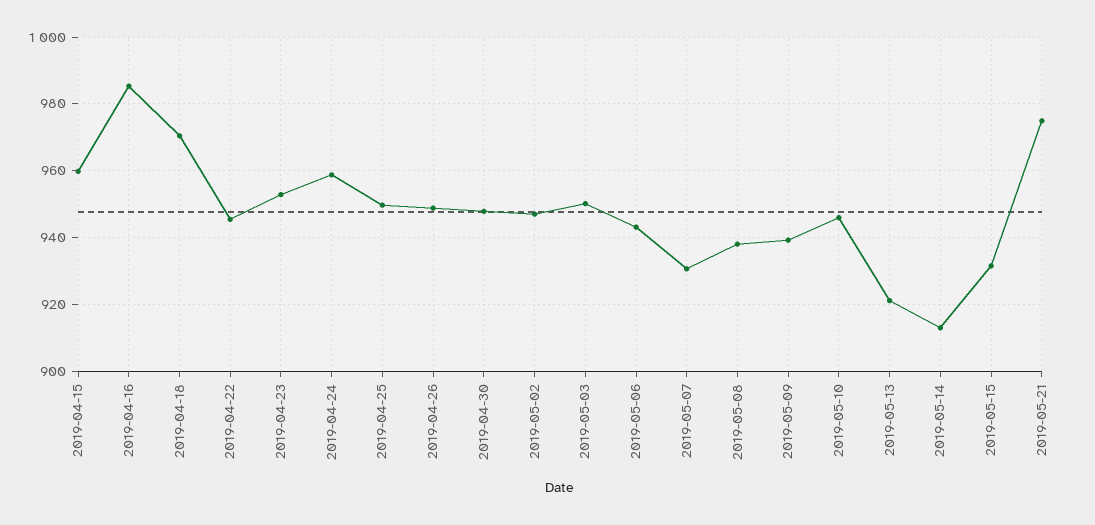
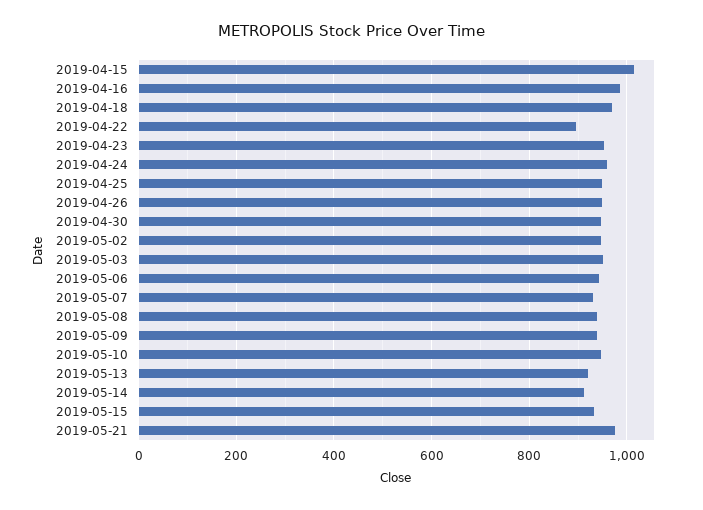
2019-04-15: 960 -> 1020
2019-04-22: 946 -> 900

